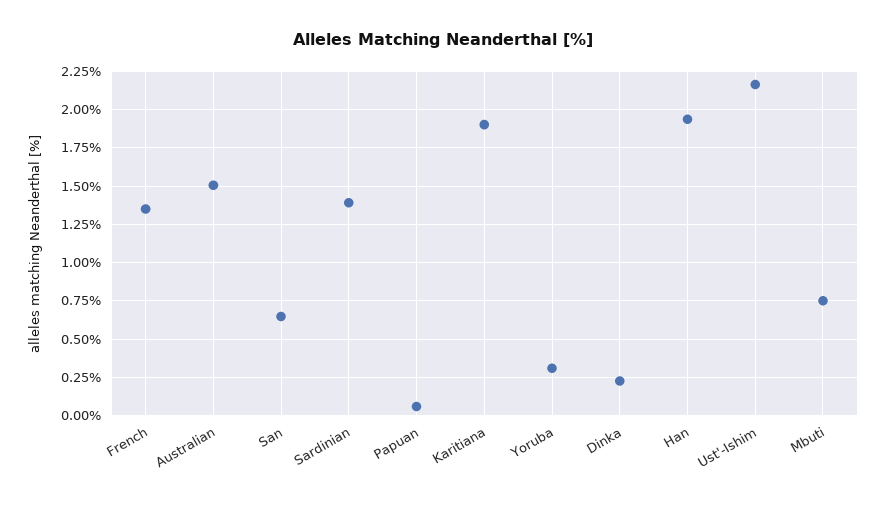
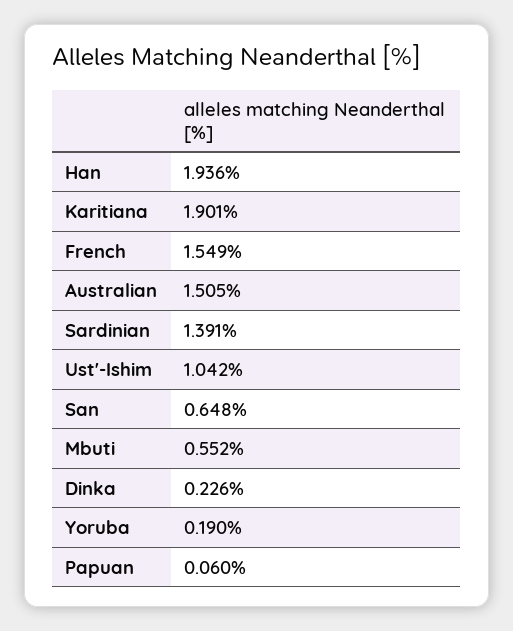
French: 1.35 -> 1.549
Yoruba: 0.3 -> 0.19
Ust'-Ishim: 2.15 -> 1.042
Mbuti: 0.75 -> 0.552

